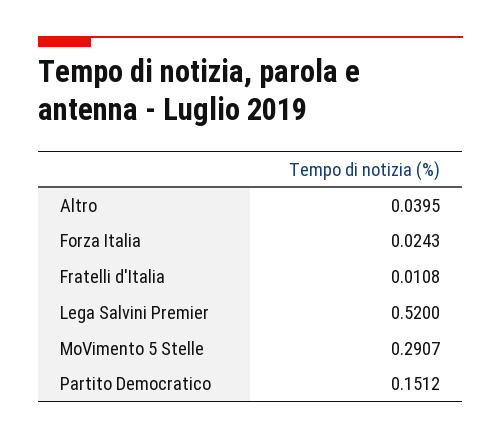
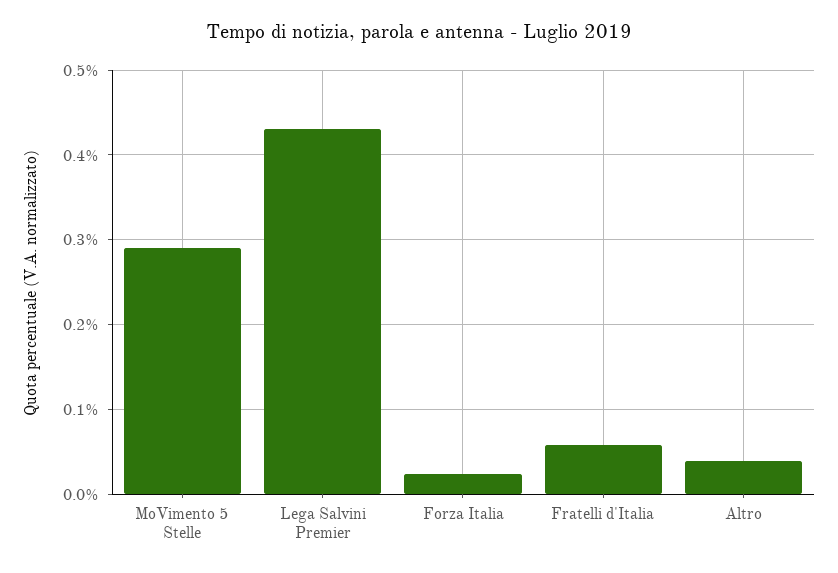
Fratelli d'Italia: 0.0108 -> 0.06
Lega Salvini Premier: 0.52 -> 0.43
Partito Democratico: 0.1512 -> none

